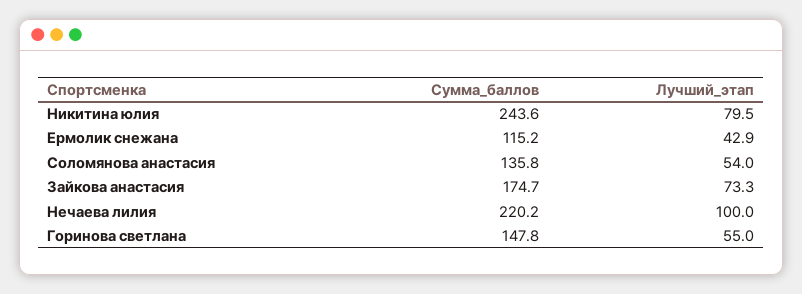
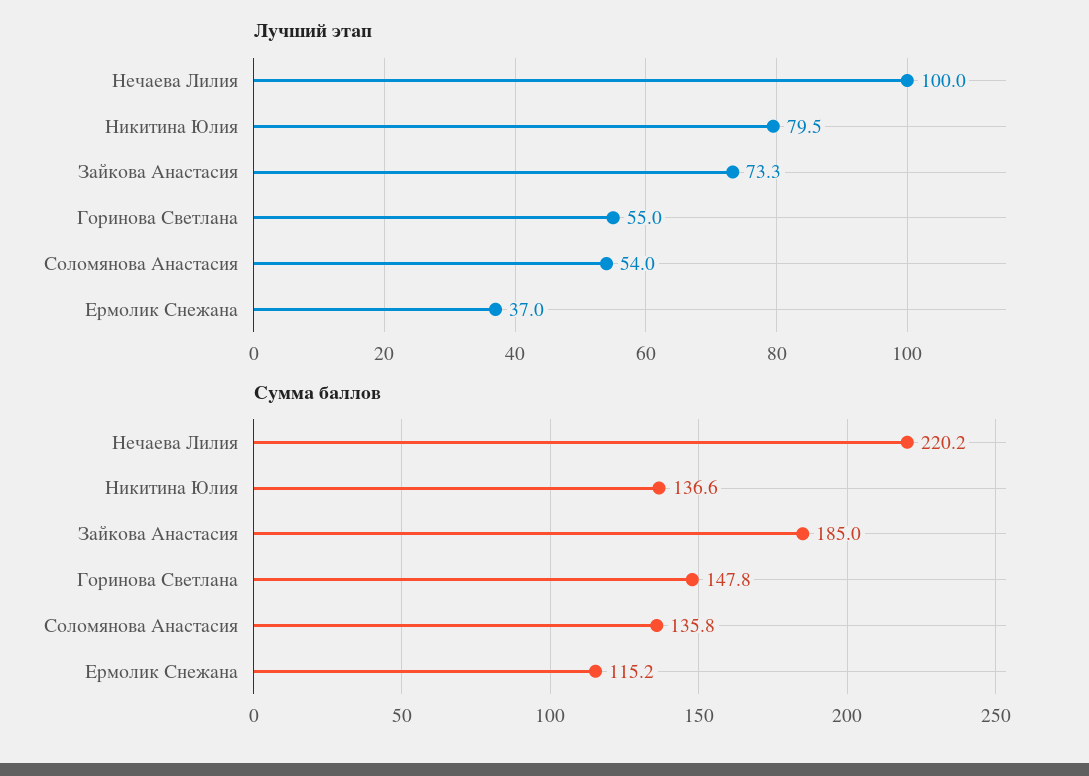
Сумма_баллов, Никитина юлия: 243.6 -> 136.6
Лучший_этап, Ермолик снежана: 42.9 -> 37
Сумма_баллов, Зайкова анастасия: 174.7 -> 185

